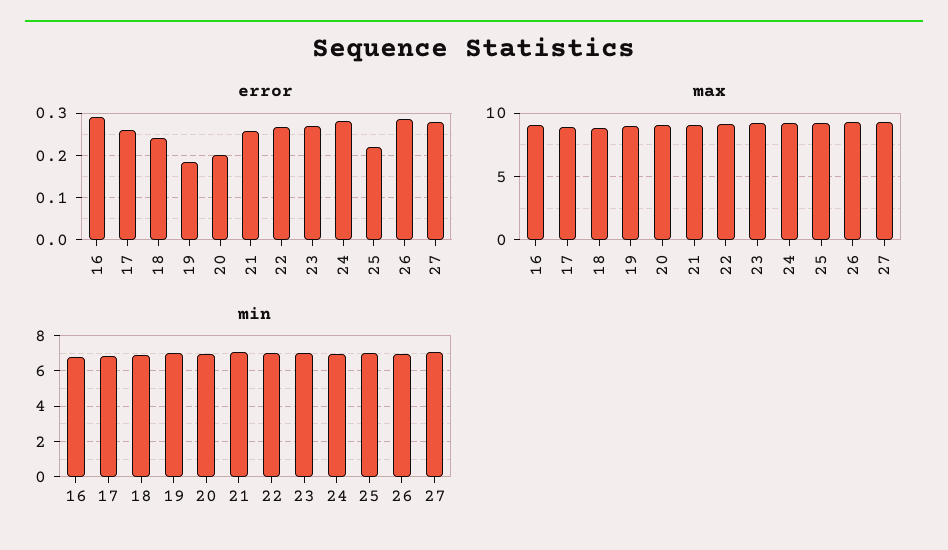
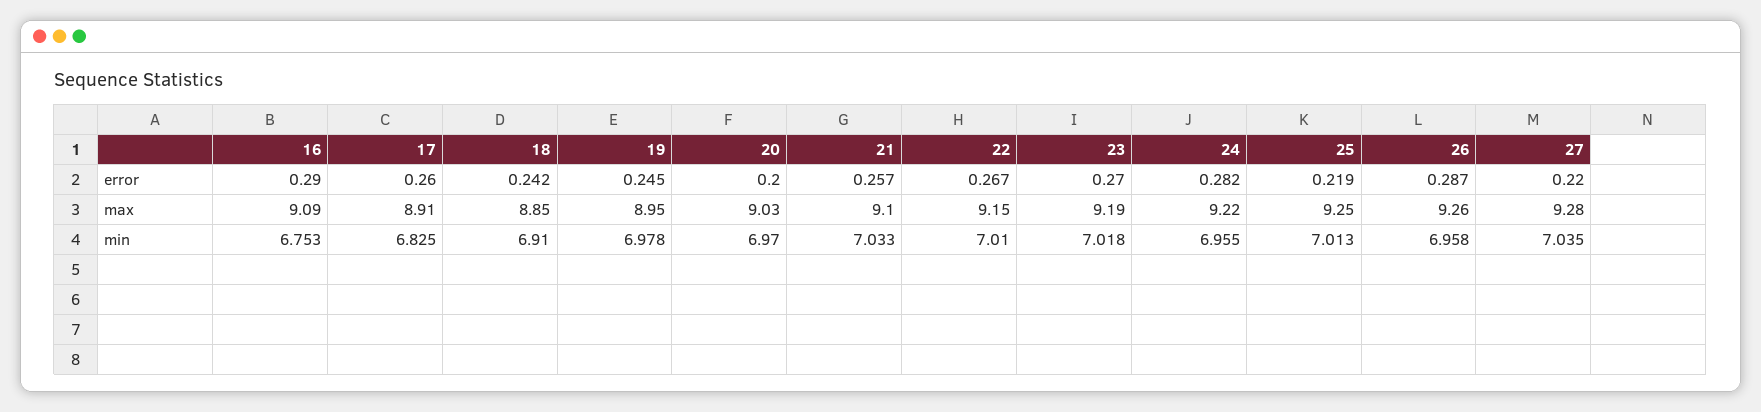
error, 19: 0.18 -> 0.245
error, 27: 0.28 -> 0.22

